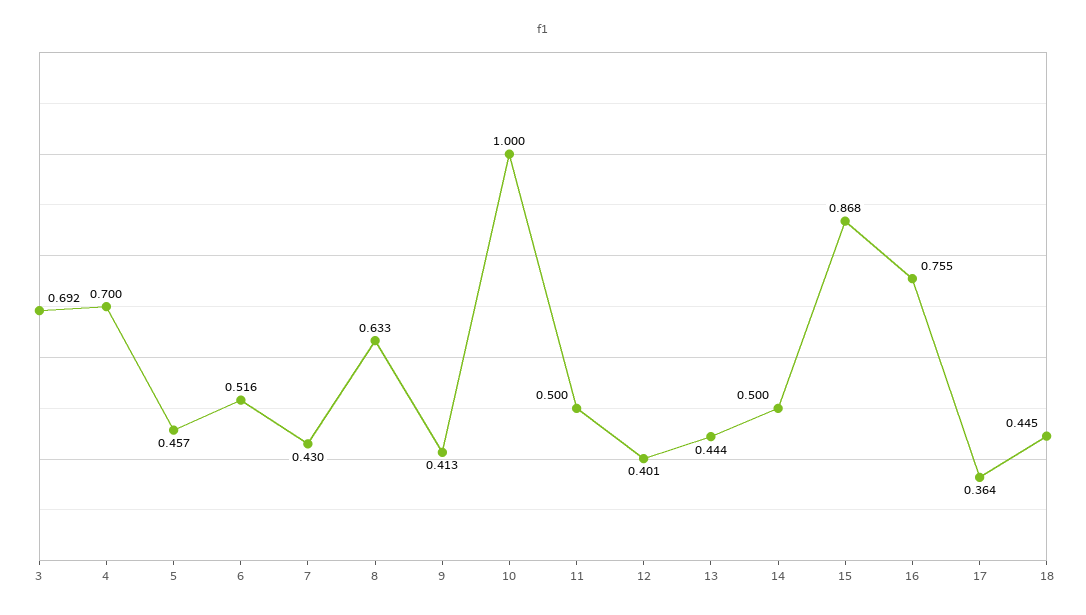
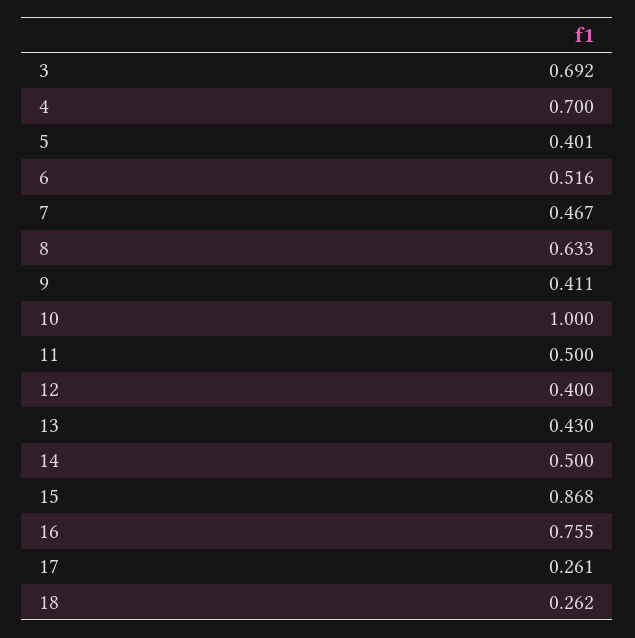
5: 0.457 -> 0.401
7: 0.43 -> 0.467
9: 0.413 -> 0.411
12: 0.401 -> 0.4
13: 0.444 -> 0.43
17: 0.364 -> 0.261
18: 0.445 -> 0.262

